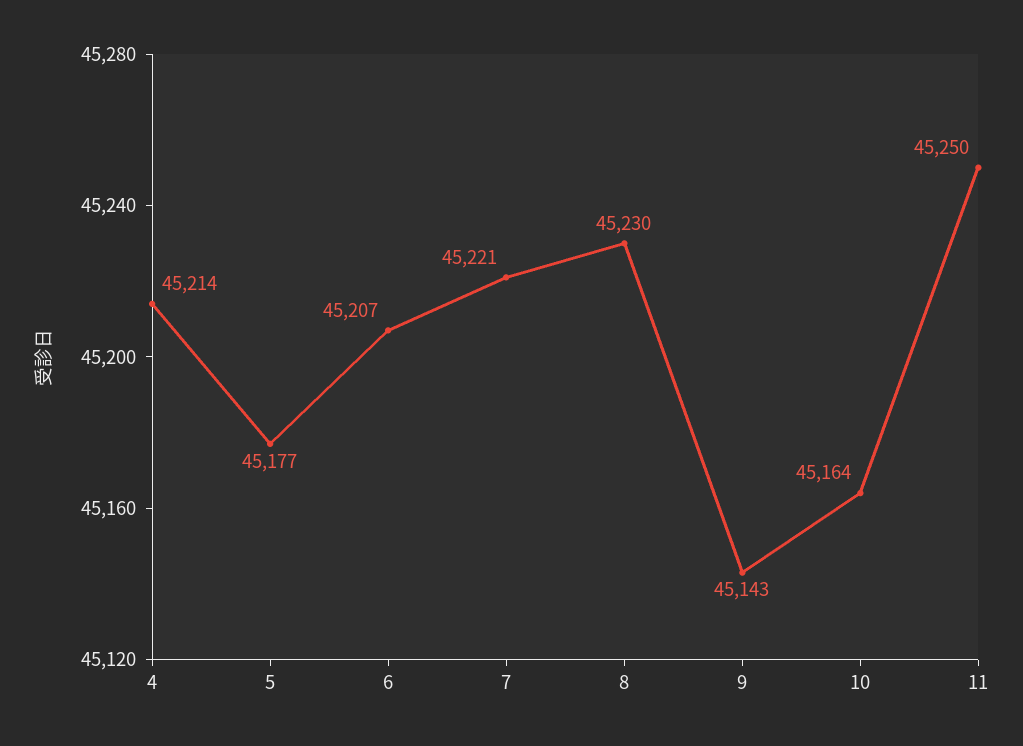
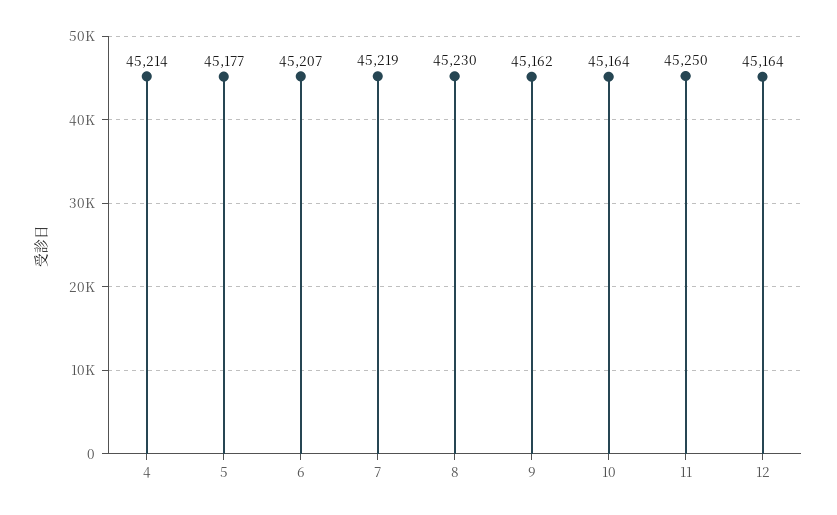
7: 45221 -> 45219
9: 45143 -> 45162
12: none -> 45164

